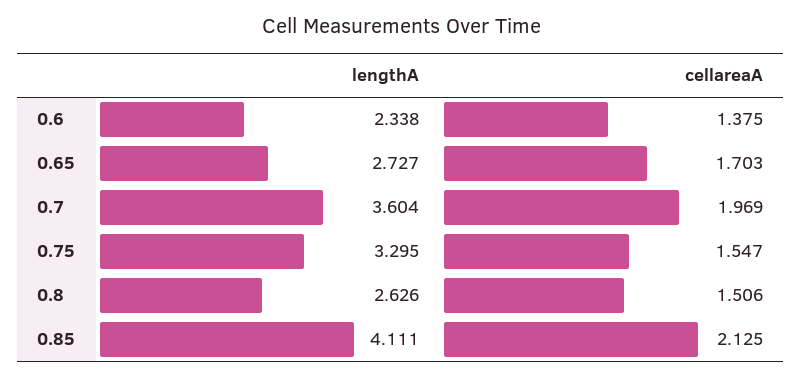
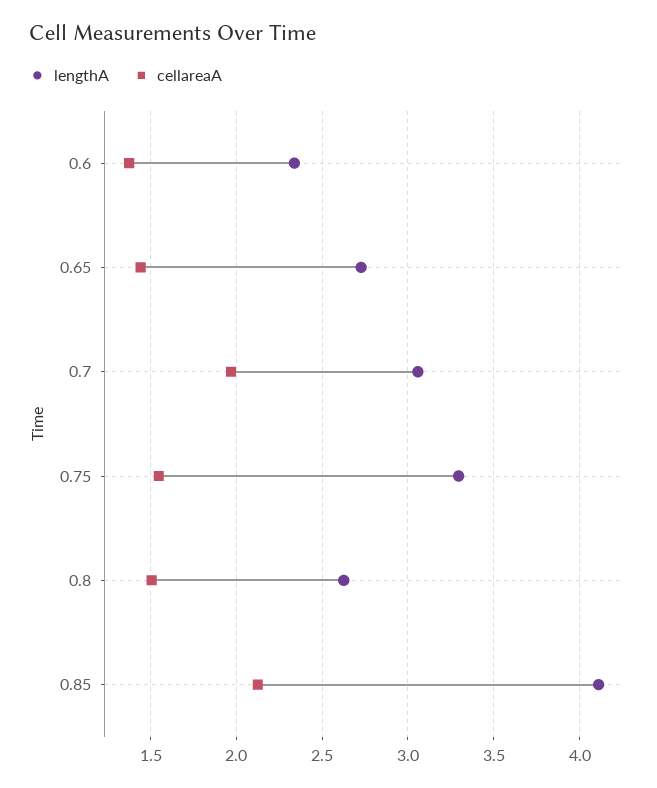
cellareaA, 0.65: 1.703 -> 1.45
lengthA, 0.7: 3.604 -> 3.05

